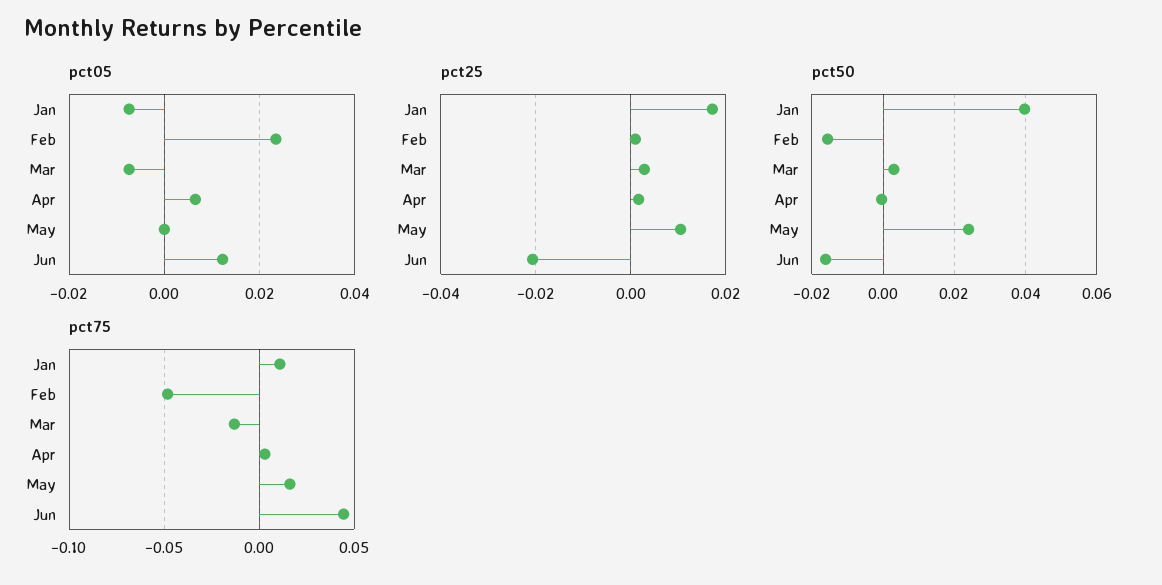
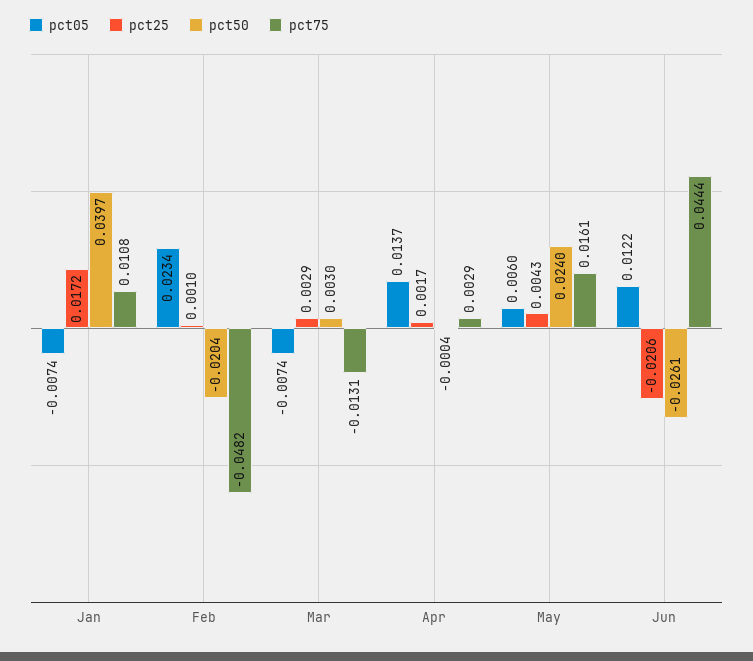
pct05, Apr: 0.006 -> 0.0137
pct05, May: 0 -> 0.006
pct25, May: 0.01 -> 0.0043
pct50, Feb: -0.016 -> -0.0204
pct50, Jun: -0.016 -> -0.0261

